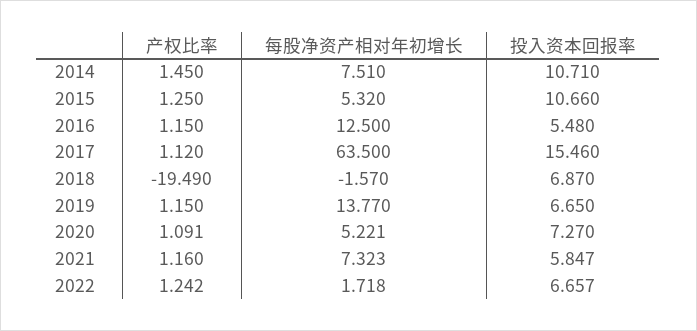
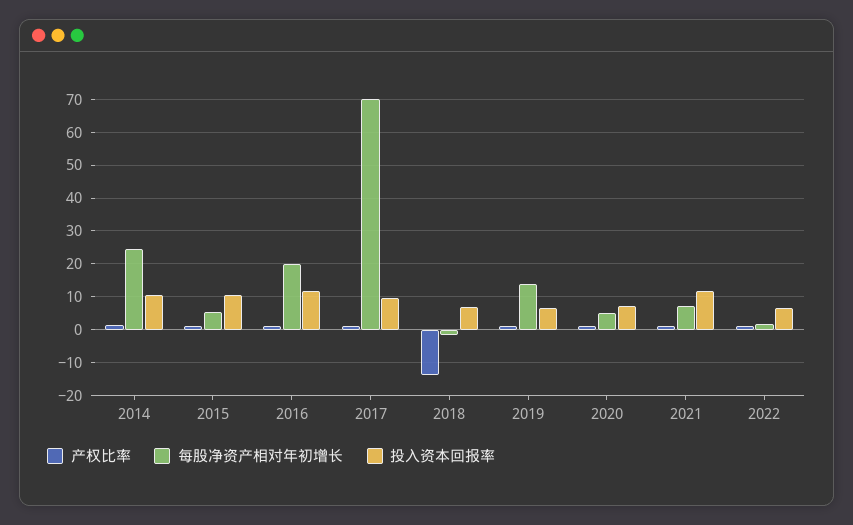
每股净资产相对年初增长, 2014: 7.51 -> 24
每股净资产相对年初增长, 2016: 12.5 -> 20
投入资本回报率, 2016: 5.48 -> 12
每股净资产相对年初增长, 2017: 63.5 -> 70
投入资本回报率, 2017: 15.46 -> 10
产权比率, 2018: -19.49 -> -14
投入资本回报率, 2021: 5.847 -> 12

